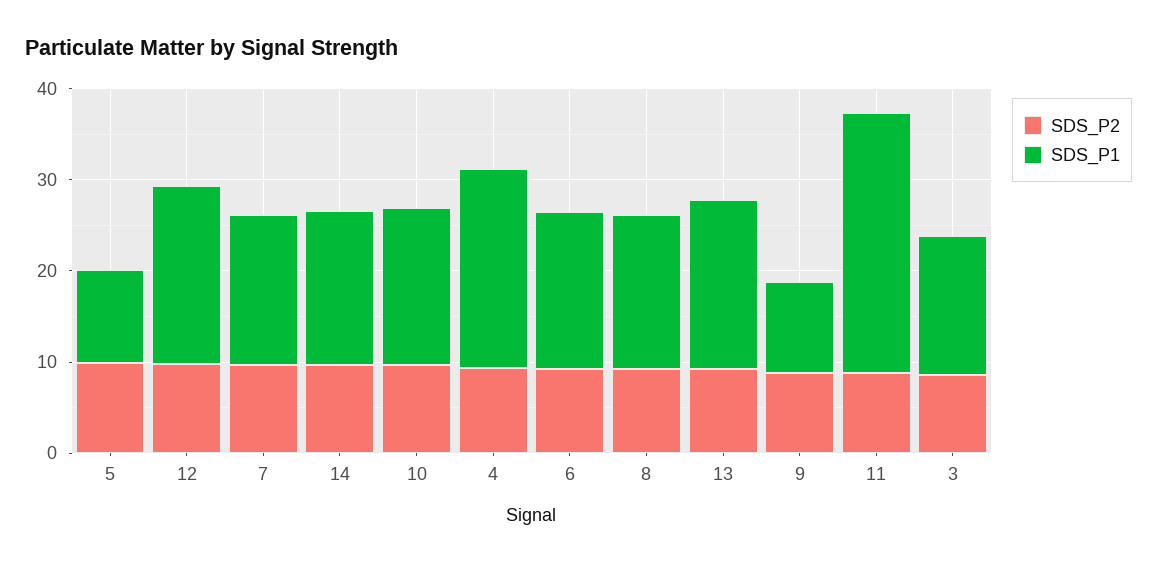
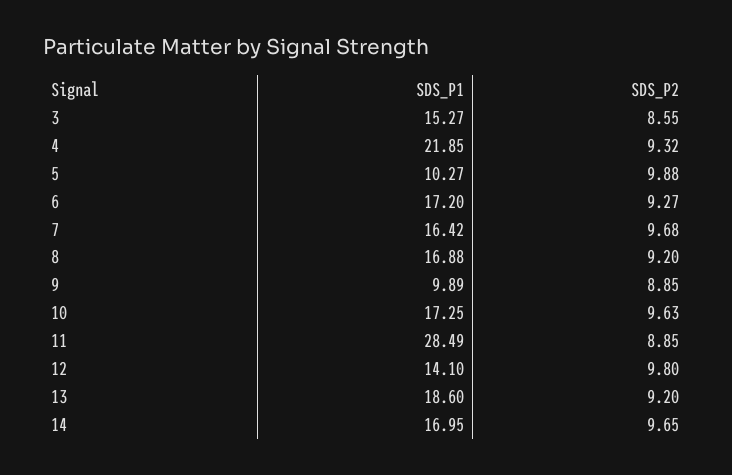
SDS_P1, 12: 20 -> 14.1

